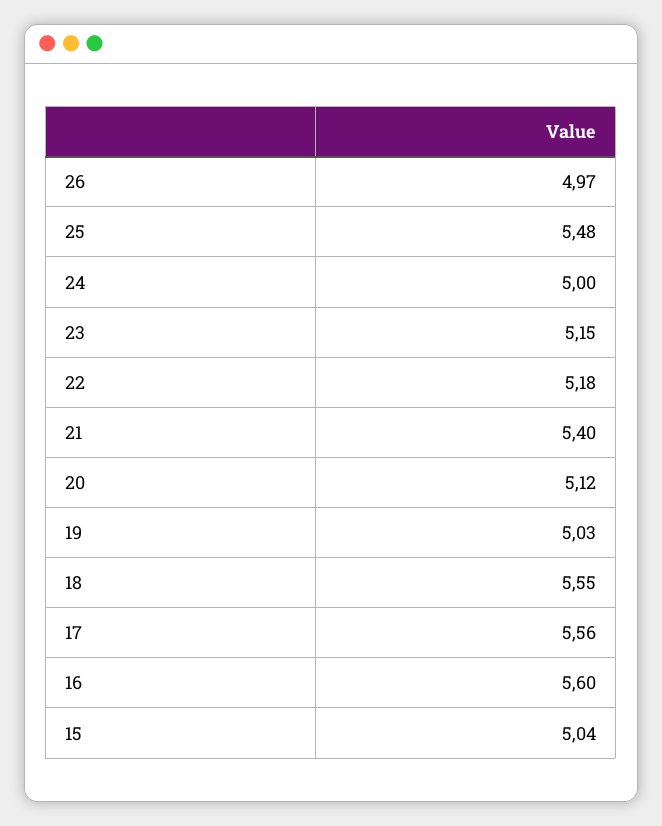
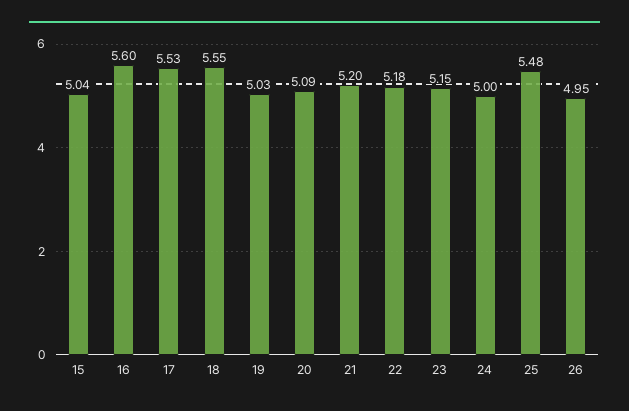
26: 4.97 -> 4.95
21: 5.4 -> 5.2
20: 5.12 -> 5.09
17: 5.56 -> 5.53

